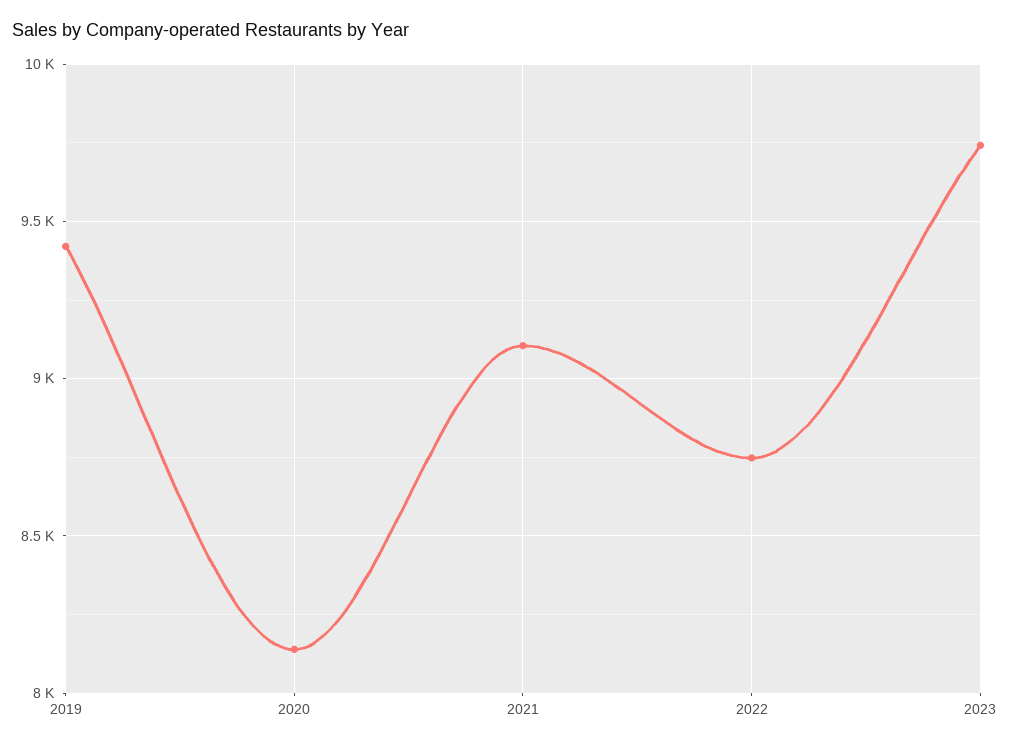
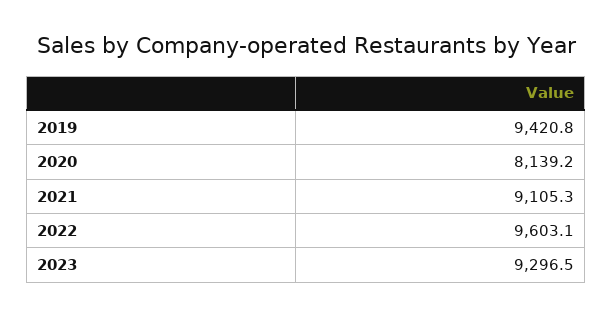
2022: 8750 -> 9603.1
2023: 9750 -> 9296.5

